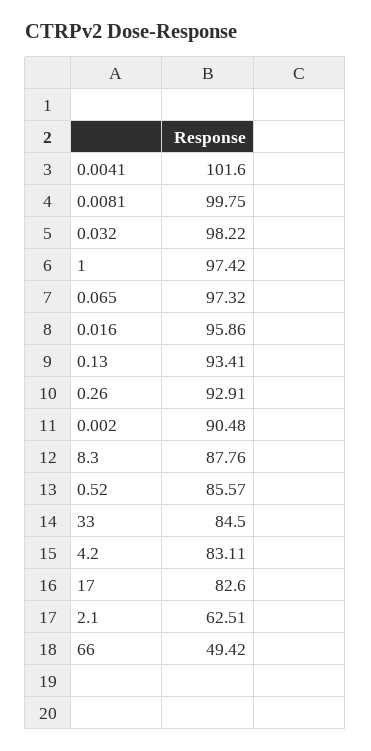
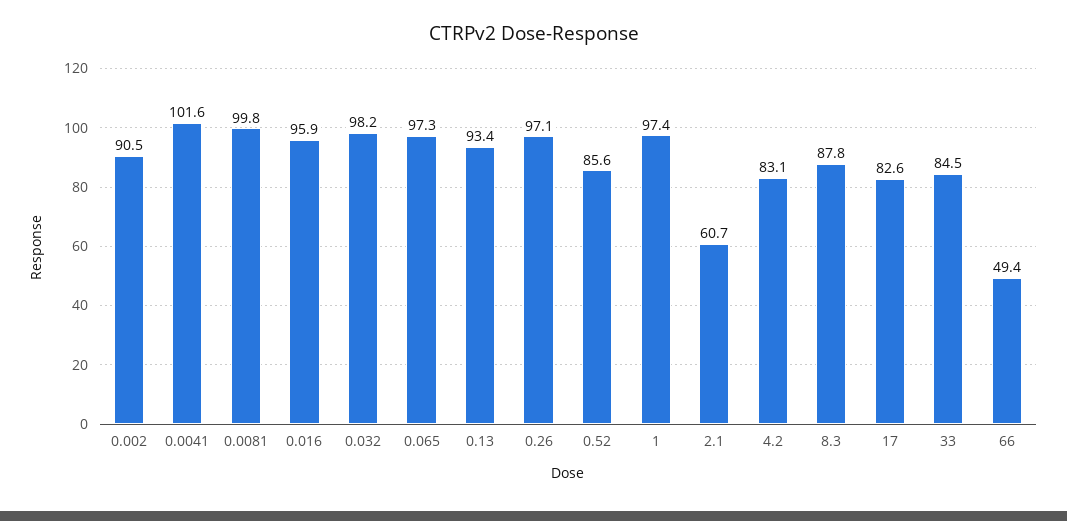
0.26: 92.91 -> 97.1
2.1: 62.51 -> 60.7

